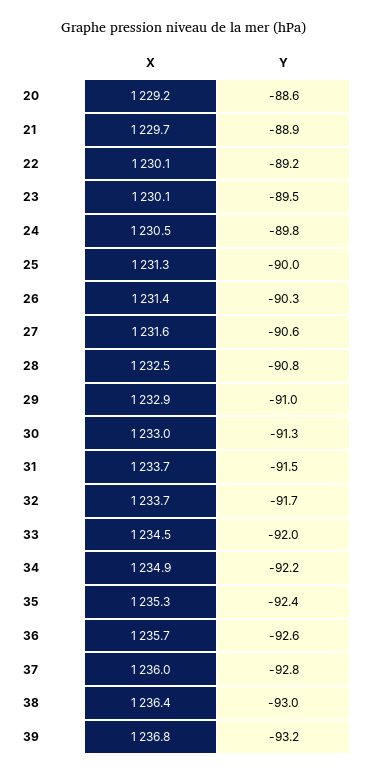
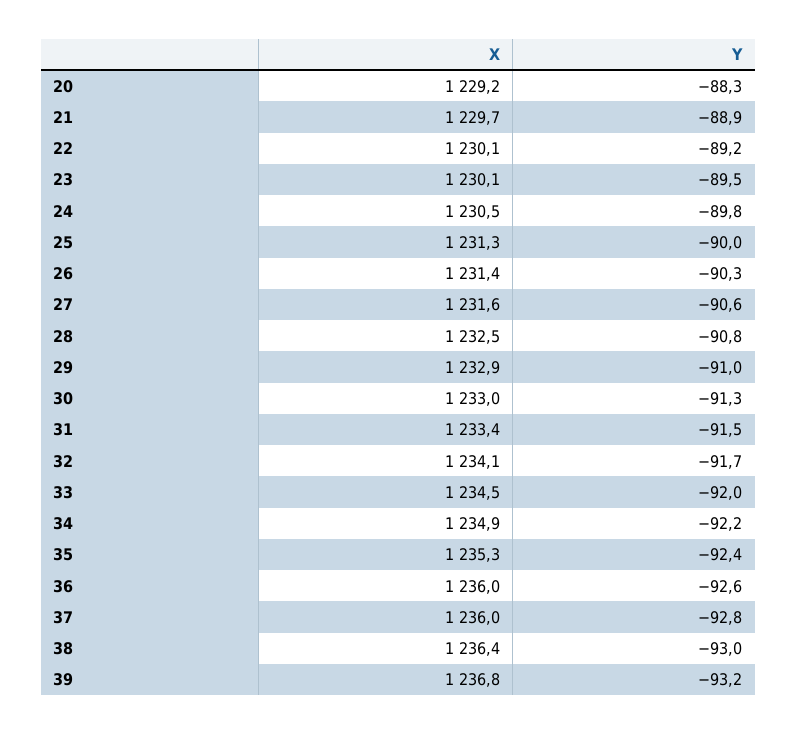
Y, 20: -88.6 -> -88.3
X, 31: 1233.7 -> 1233.4
X, 32: 1233.7 -> 1234.1
X, 36: 1235.7 -> 1236

